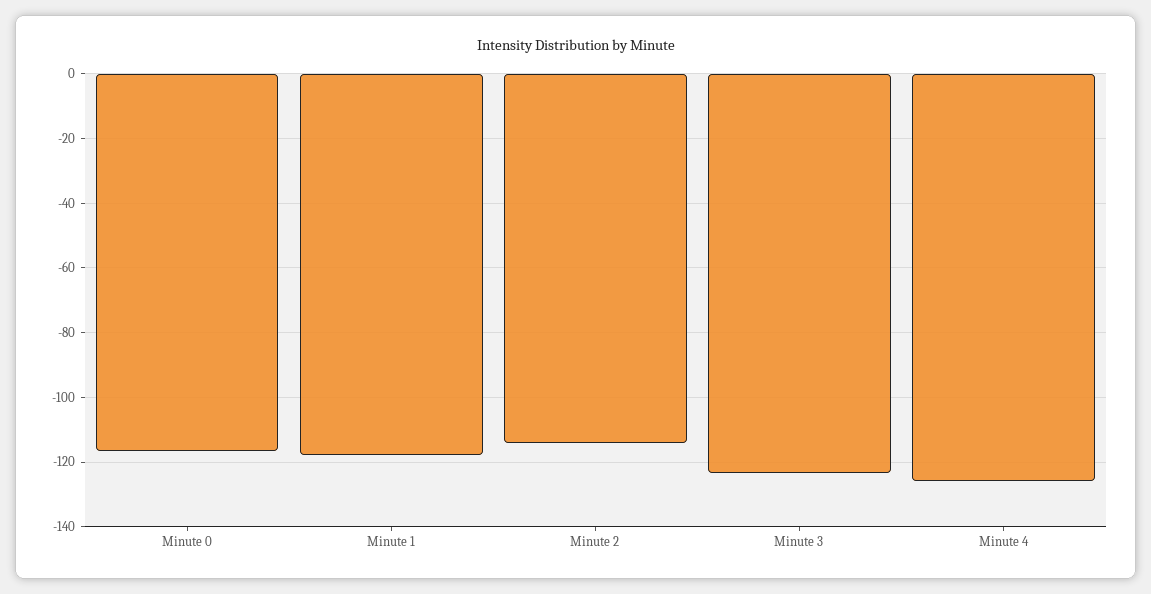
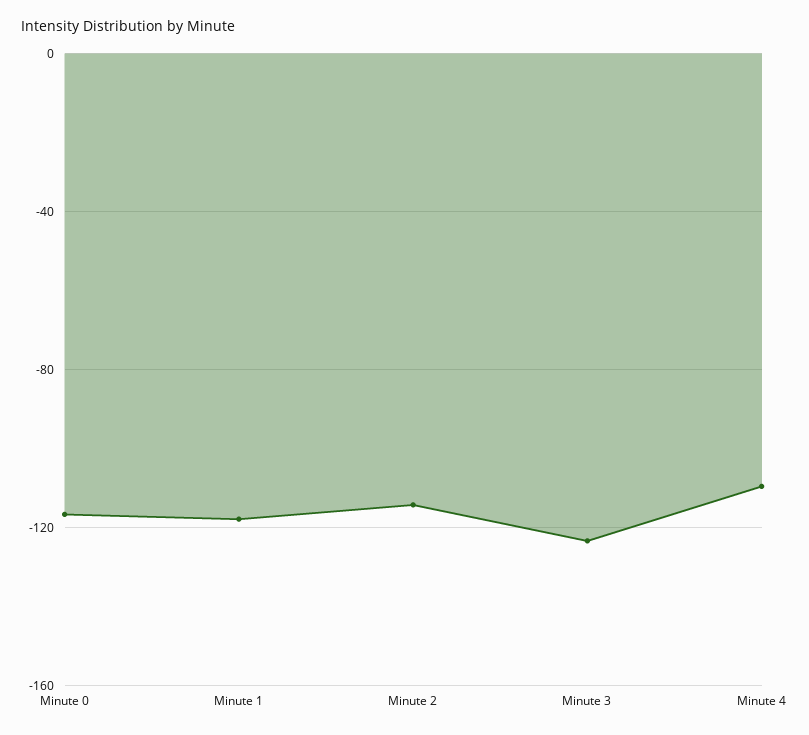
Minute 4: -126 -> -110

